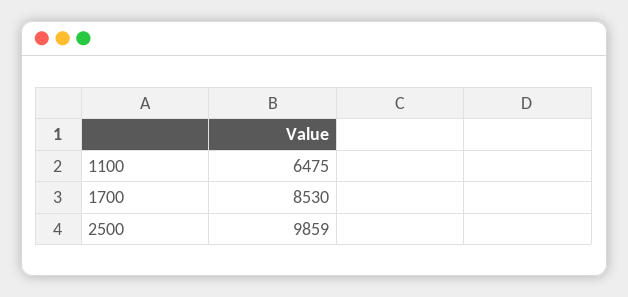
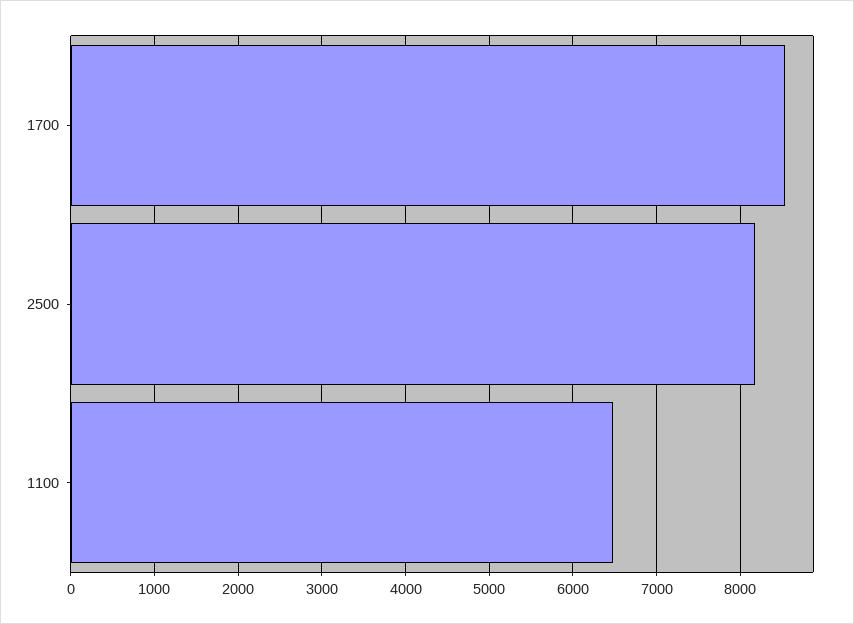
2500: 9859 -> 8200

